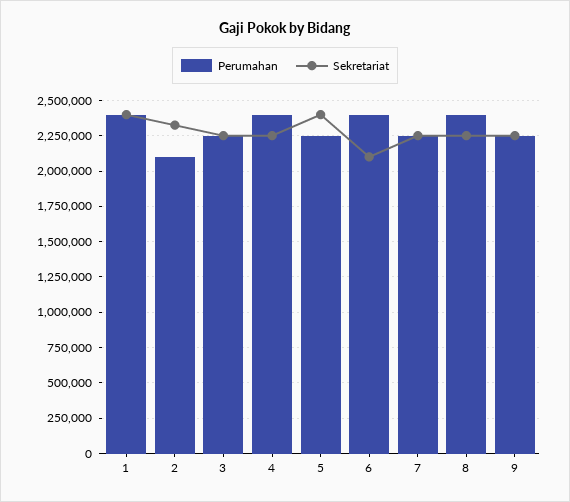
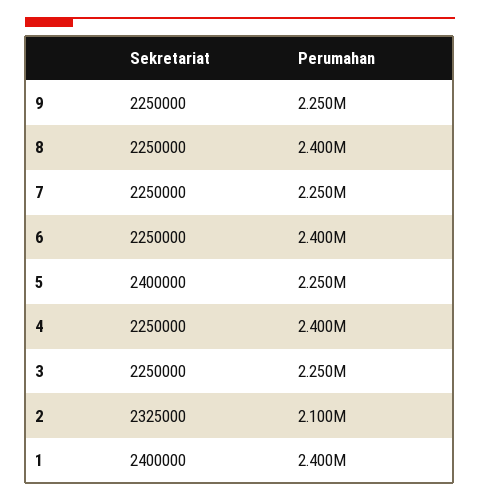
Sekretariat, 6: 2100000 -> 2250000

